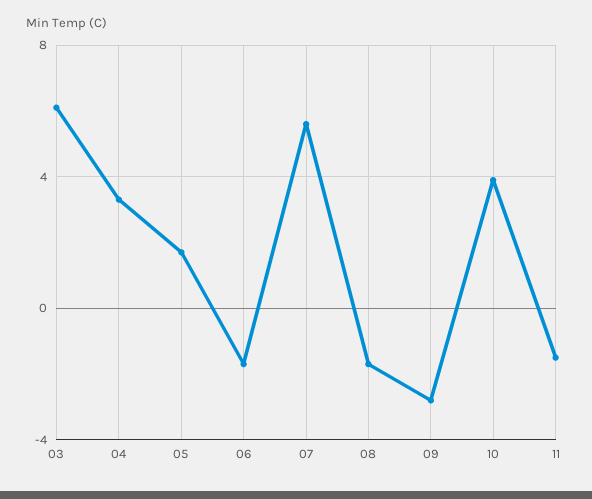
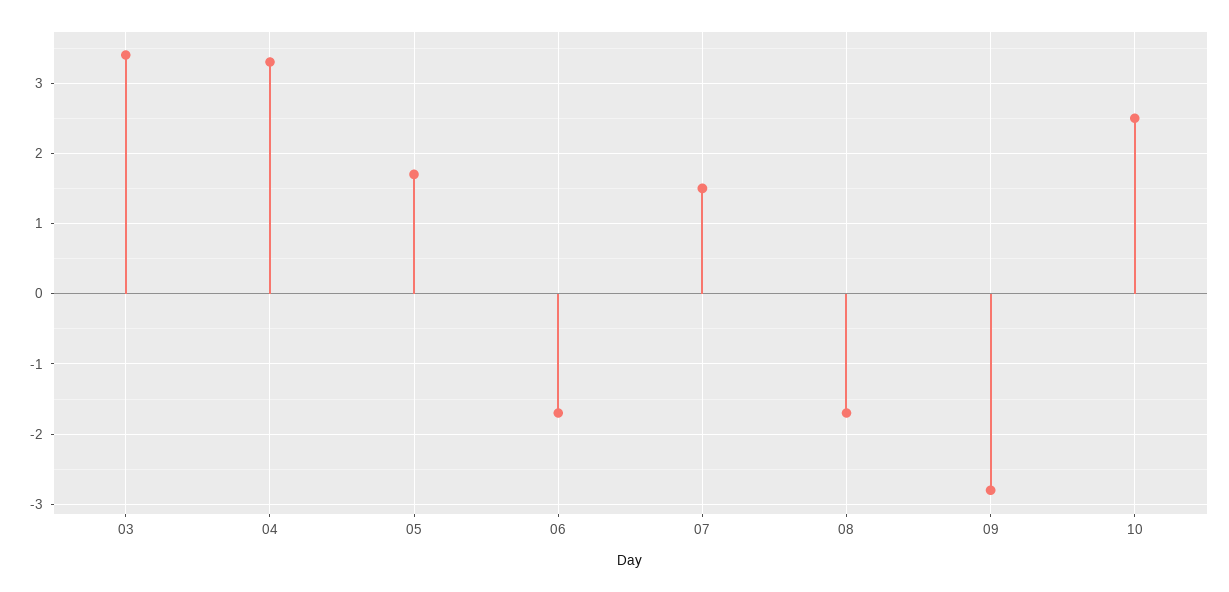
03: 6 -> 3.4
07: 5.5 -> 1.5
10: 4 -> 2.5
11: -1.5 -> none

